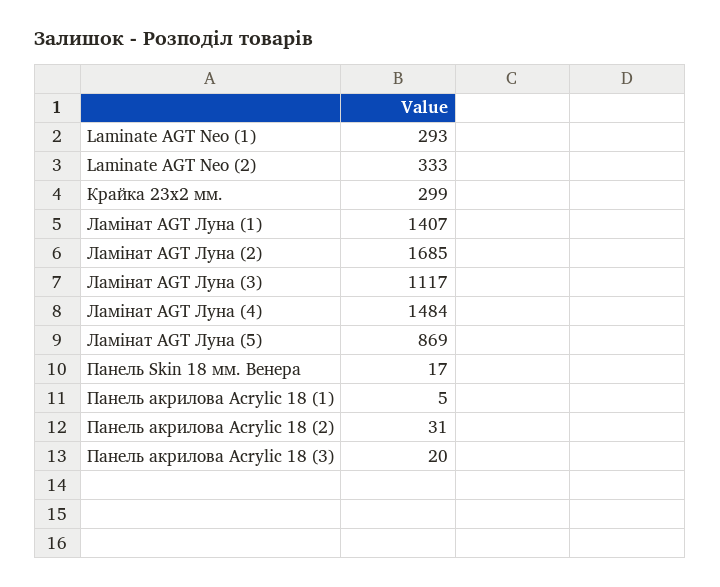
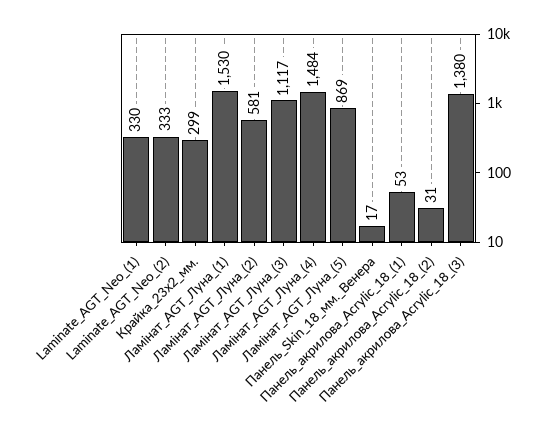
Laminate AGT Neo (1): 293 -> 330
Ламінат AGT Луна (1): 1407 -> 1530
Ламінат AGT Луна (2): 1685 -> 581
Панель акрилова Acrylic 18 (1): 5 -> 53
Панель акрилова Acrylic 18 (3): 20 -> 1380

